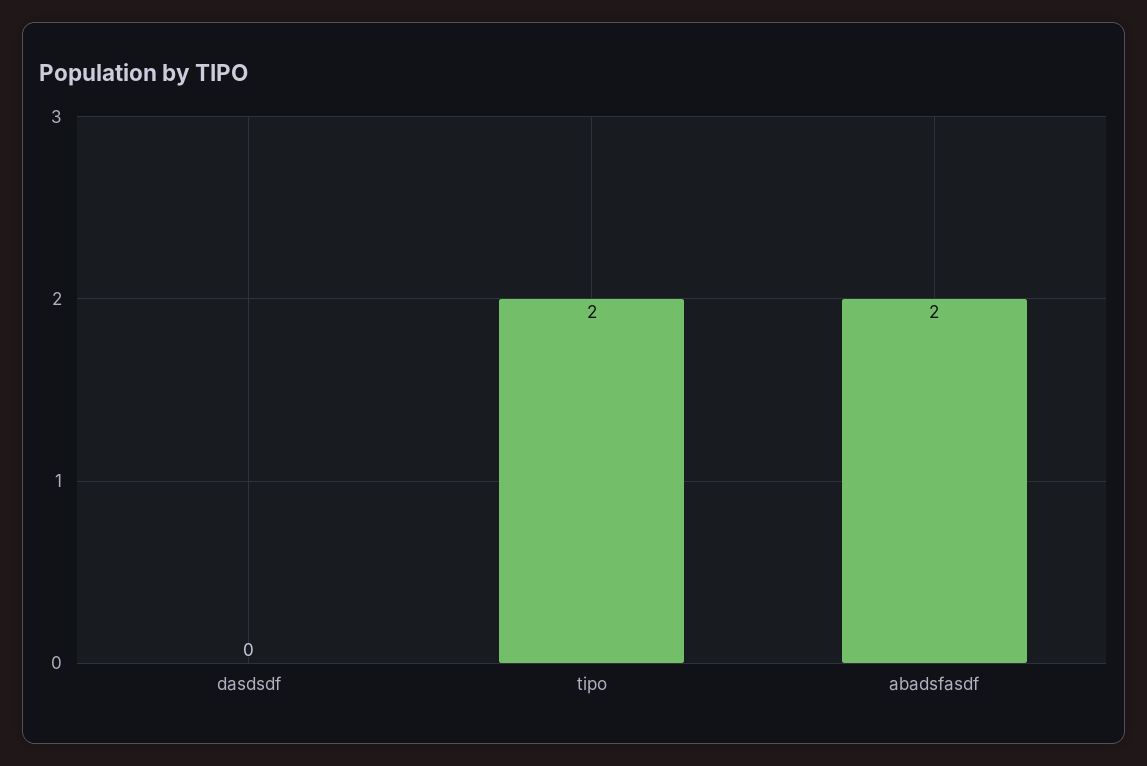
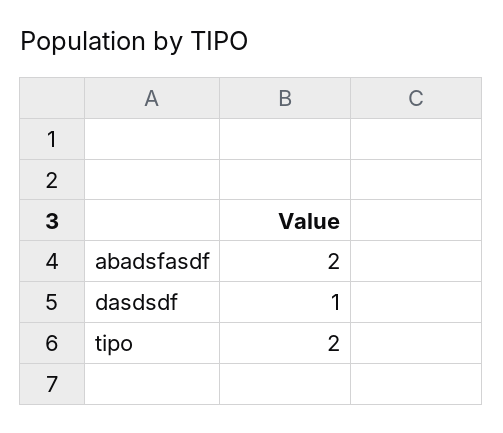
dasdsdf: 0 -> 1

